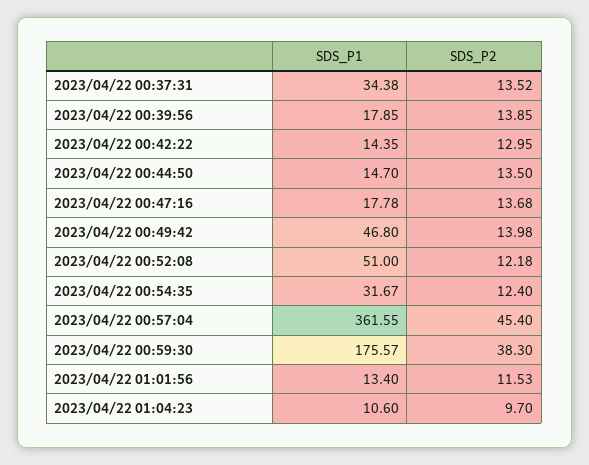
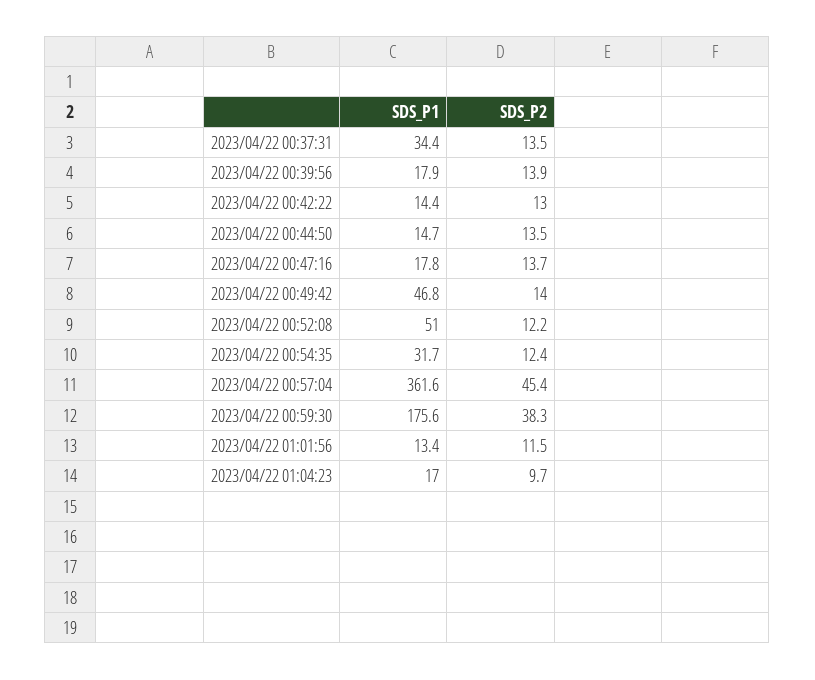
SDS_P1, 2023/04/22 01:04:23: 10.6 -> 17

